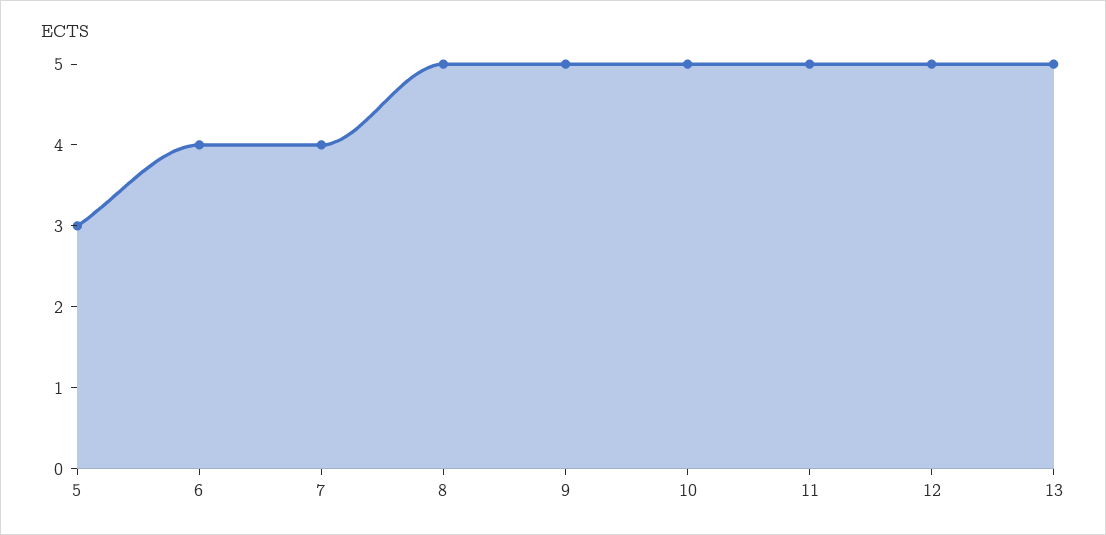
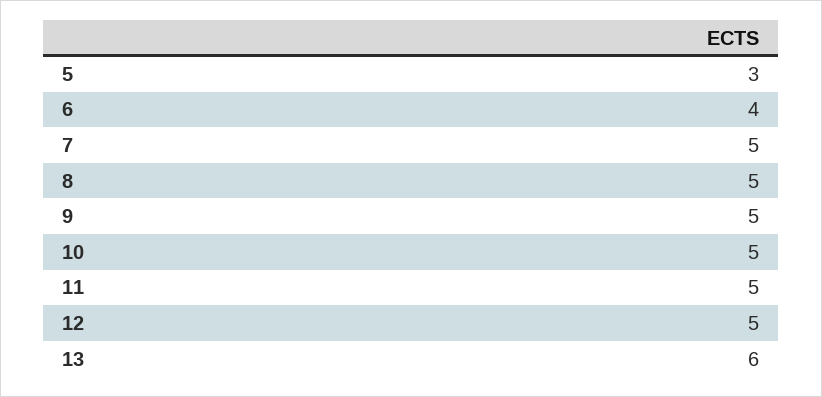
7: 4 -> 5
13: 5 -> 6

